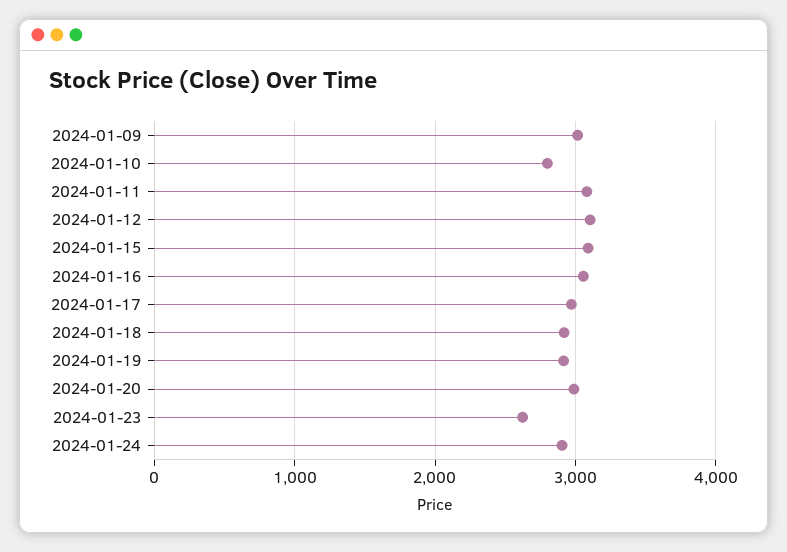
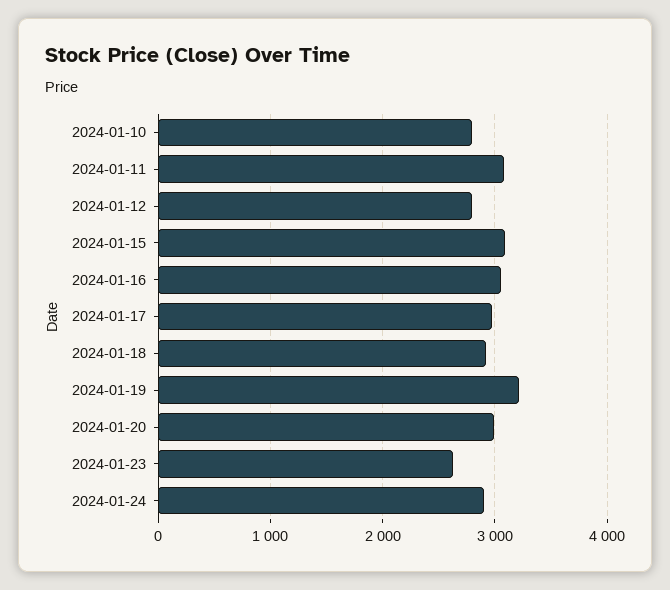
2024-01-09: 3000 -> none
2024-01-12: 3100 -> 2800
2024-01-19: 2900 -> 3200

